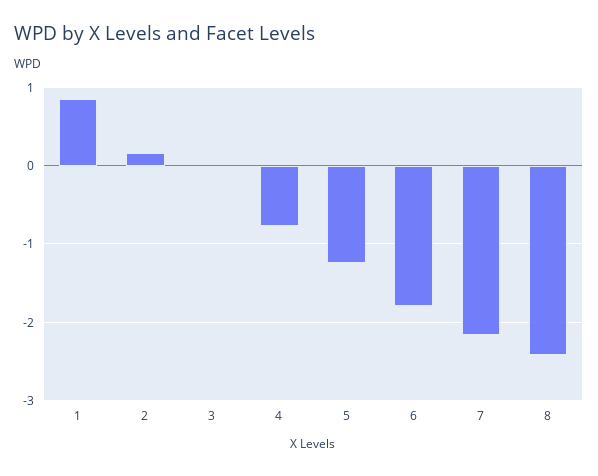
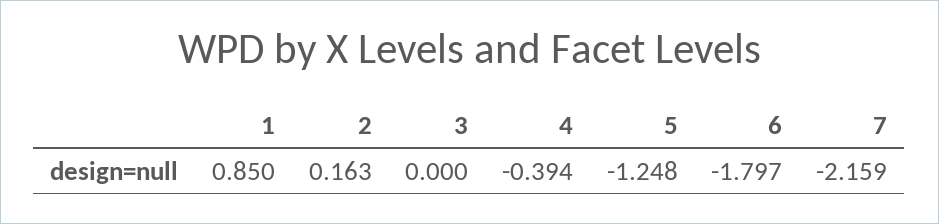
4: -0.8 -> -0.394
8: -2.4 -> none

